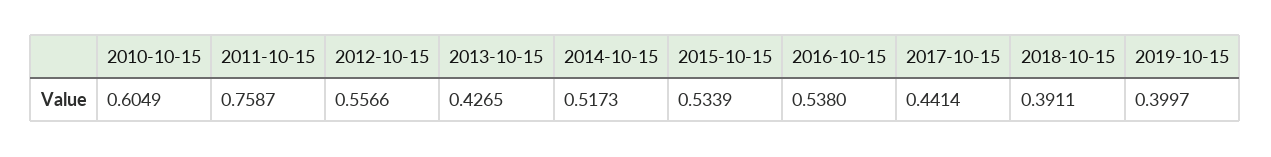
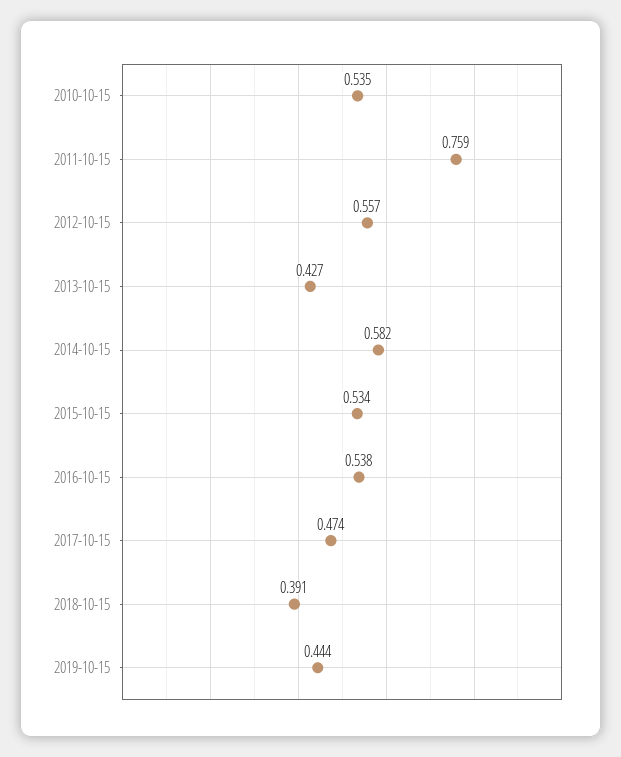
2010-10-15: 0.6049 -> 0.535
2014-10-15: 0.5173 -> 0.582
2017-10-15: 0.4414 -> 0.474
2019-10-15: 0.3997 -> 0.444

